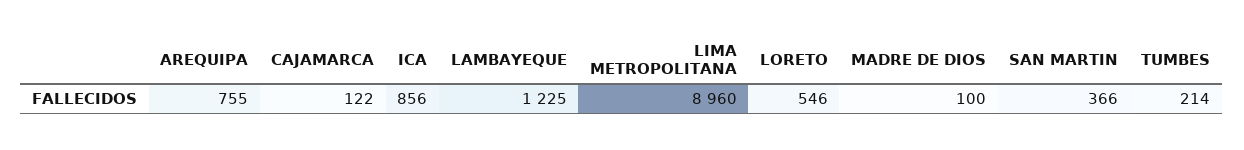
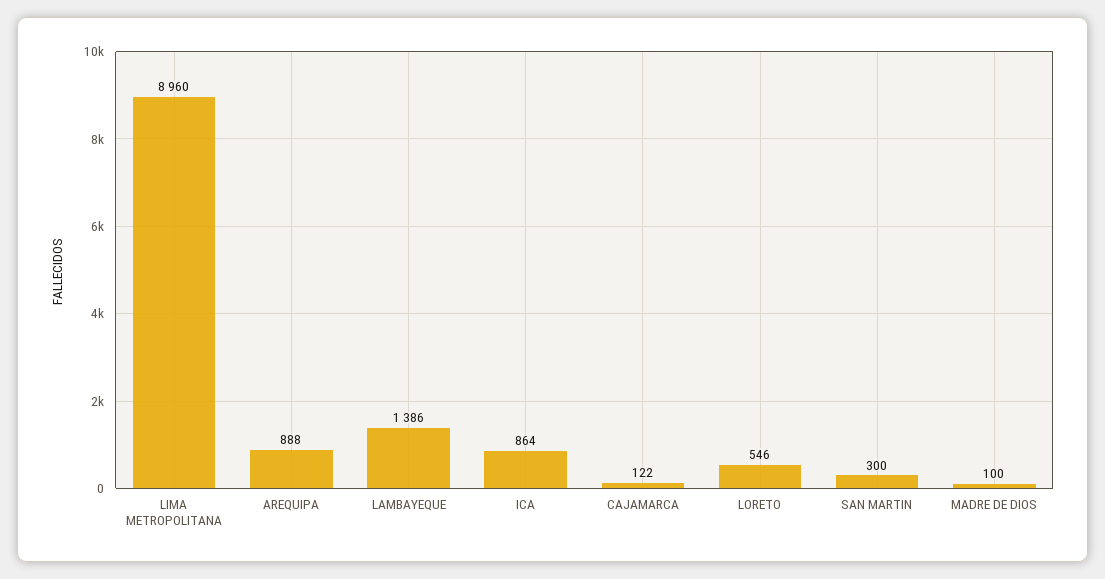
AREQUIPA: 755 -> 888
ICA: 856 -> 864
LAMBAYEQUE: 1225 -> 1386
SAN MARTIN: 366 -> 300
TUMBES: 214 -> none

